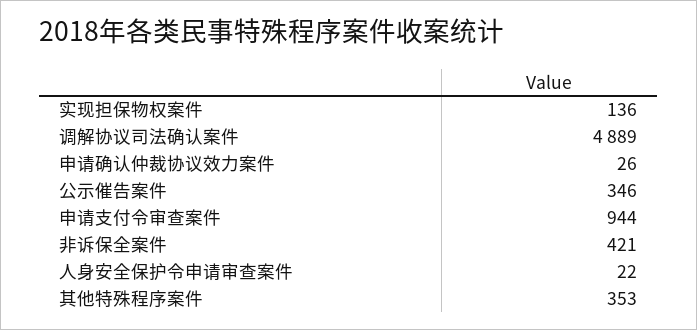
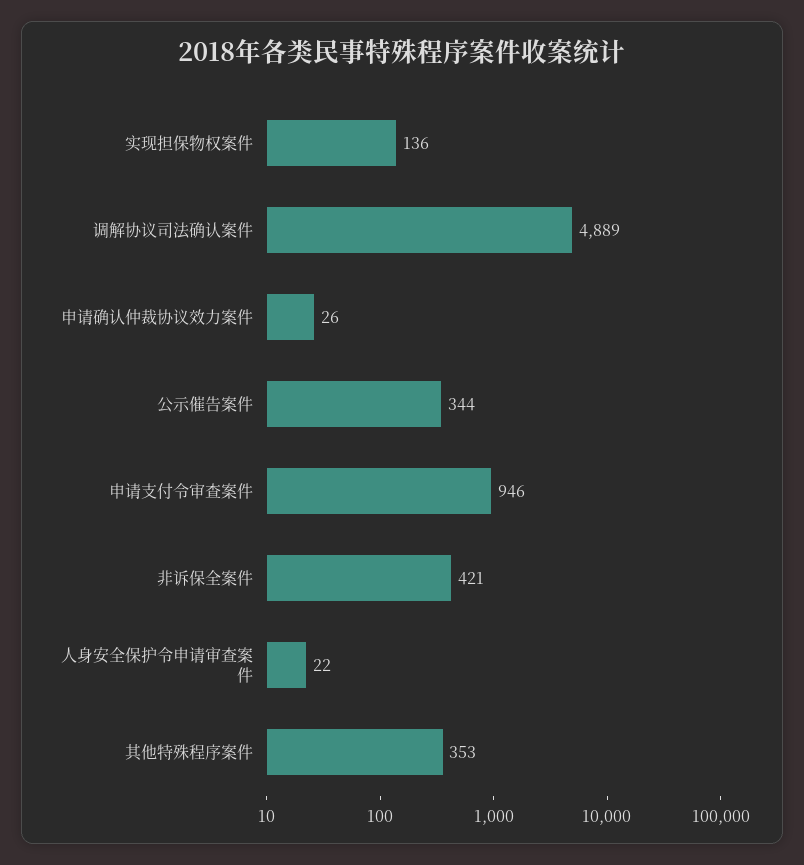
公示催告案件: 346 -> 344
申请支付令审查案件: 944 -> 946

